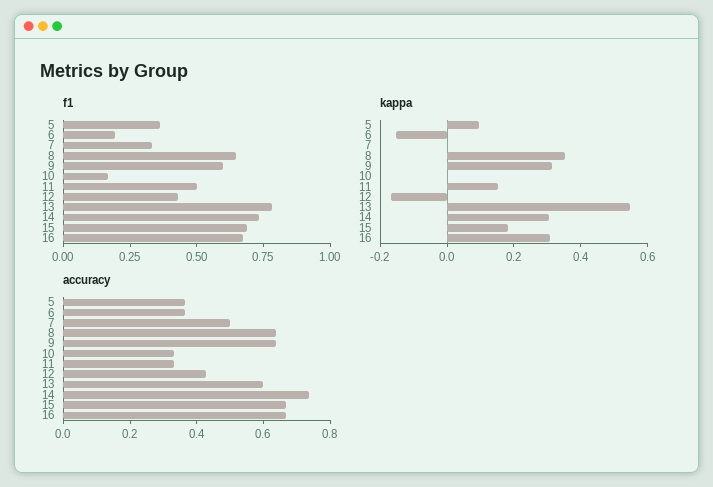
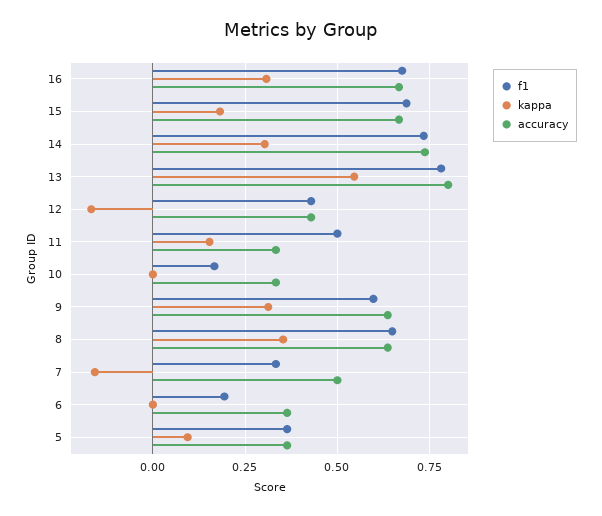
kappa, 6: -0.15 -> 0
kappa, 7: 0 -> -0.15
accuracy, 13: 0.6 -> 0.8

